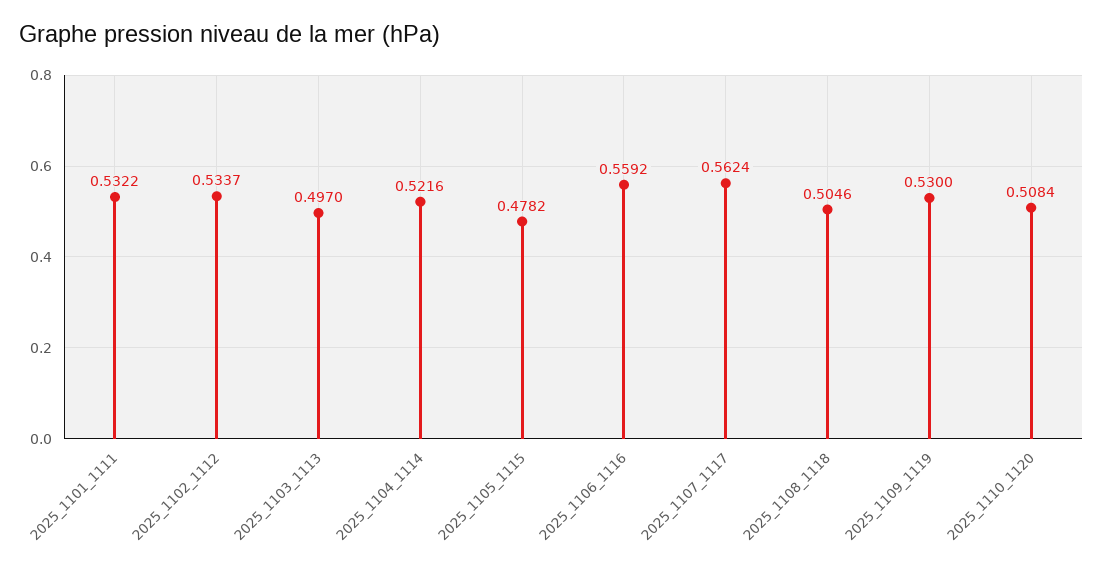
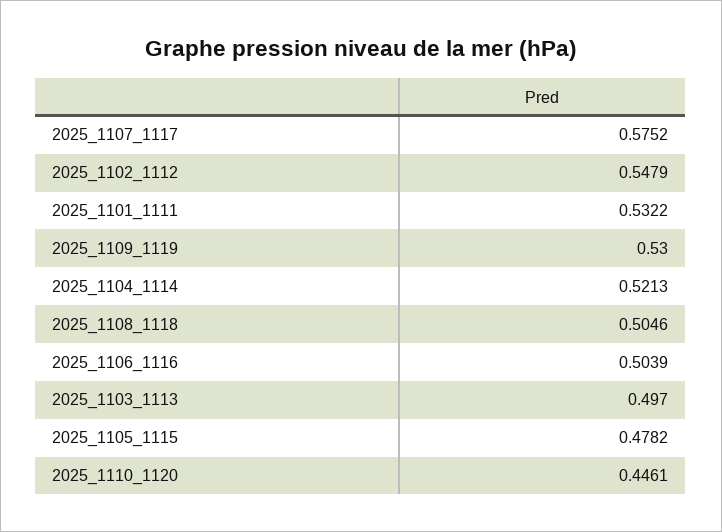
2025_1102_1112: 0.5337 -> 0.5479
2025_1104_1114: 0.5216 -> 0.5213
2025_1106_1116: 0.5592 -> 0.5039
2025_1107_1117: 0.5624 -> 0.5752
2025_1110_1120: 0.5084 -> 0.4461

